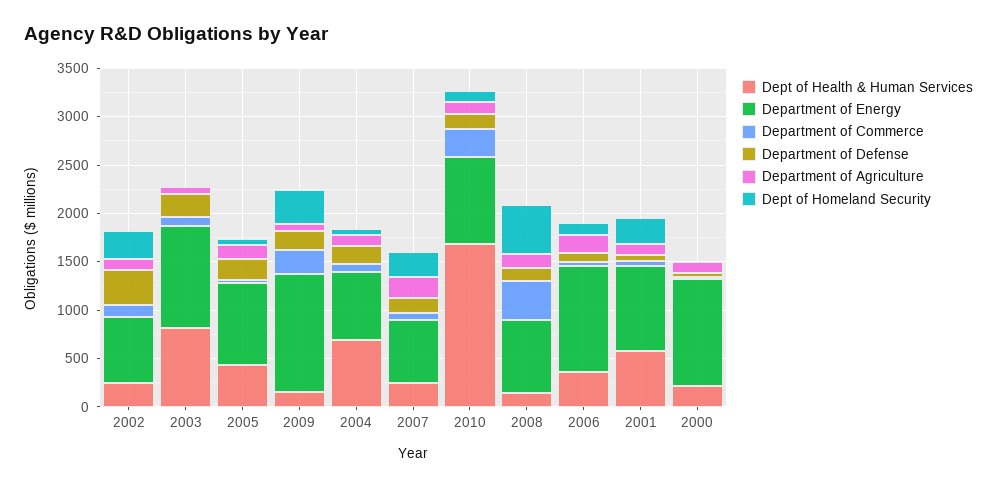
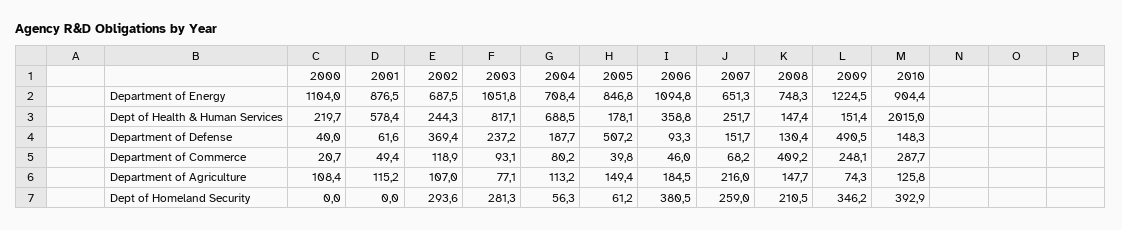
Dept of Homeland Security, 2003: 0 -> 281.3
Dept of Health & Human Services, 2005: 400 -> 178.1
Department of Defense, 2005: 200 -> 507.2
Department of Defense, 2009: 200 -> 490.5
Dept of Health & Human Services, 2010: 1700 -> 2015
Dept of Homeland Security, 2010: 100 -> 392.9
Dept of Homeland Security, 2008: 500 -> 210.5
Dept of Homeland Security, 2006: 100 -> 380.5
Dept of Homeland Security, 2001: 300 -> 0

